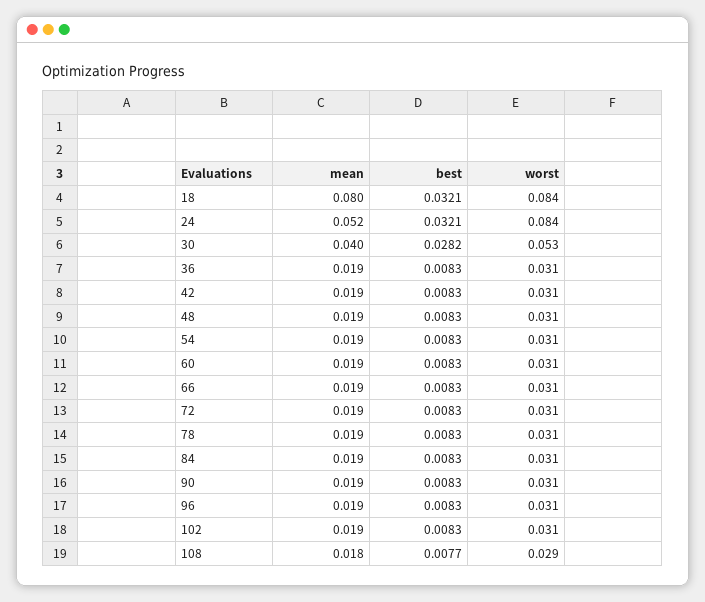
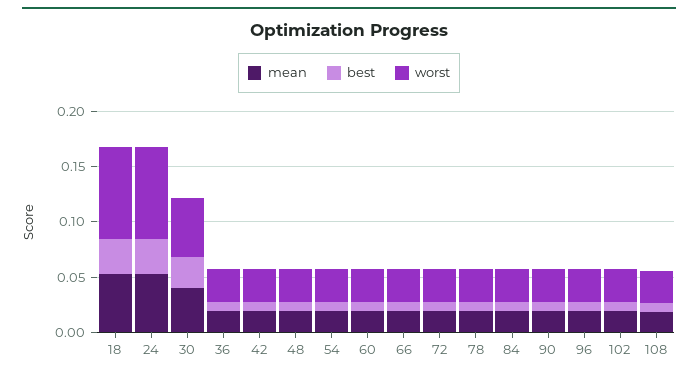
mean, 18: 0.08 -> 0.05

